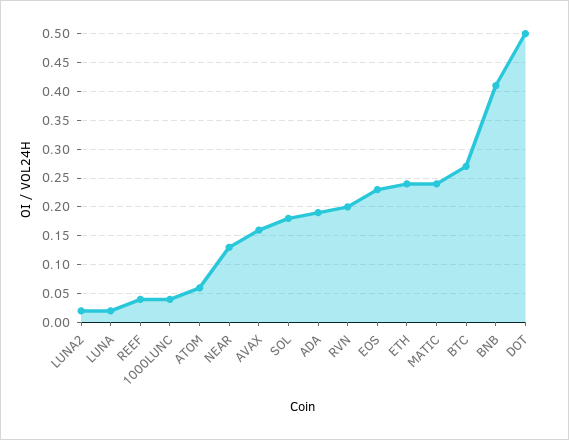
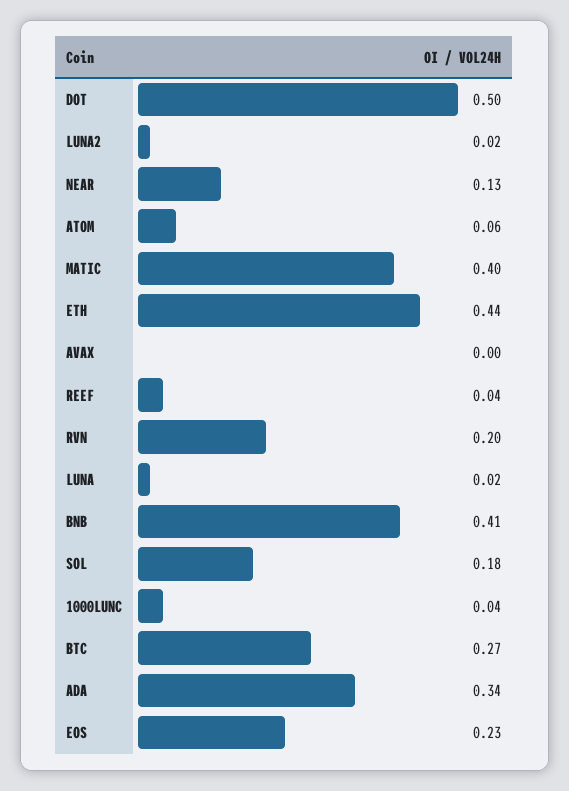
AVAX: 0.15 -> 0
ADA: 0.2 -> 0.34
ETH: 0.25 -> 0.44
MATIC: 0.25 -> 0.4

